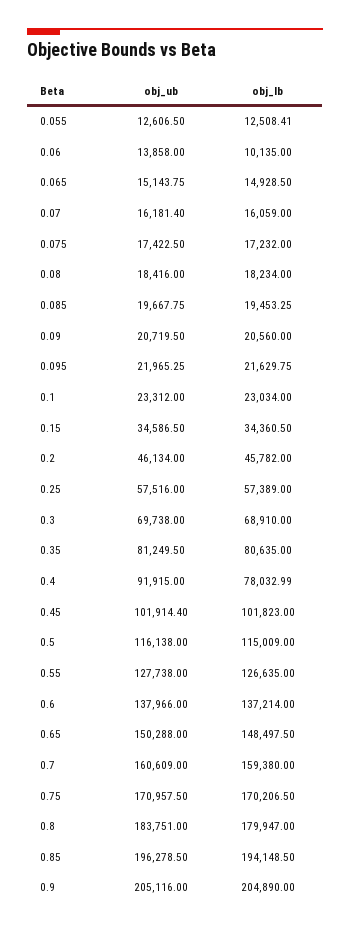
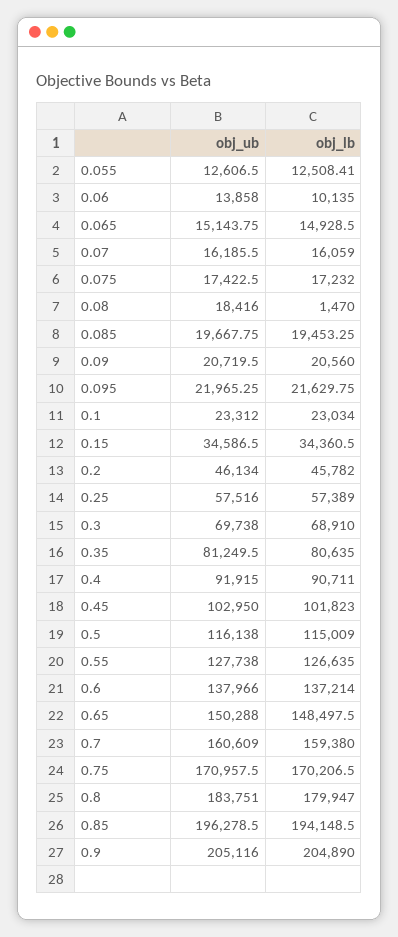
obj_ub, 0.07: 16181.4 -> 16185.5
obj_lb, 0.08: 18234 -> 1470
obj_lb, 0.4: 78032.99 -> 90711
obj_ub, 0.45: 101914.4 -> 102950

